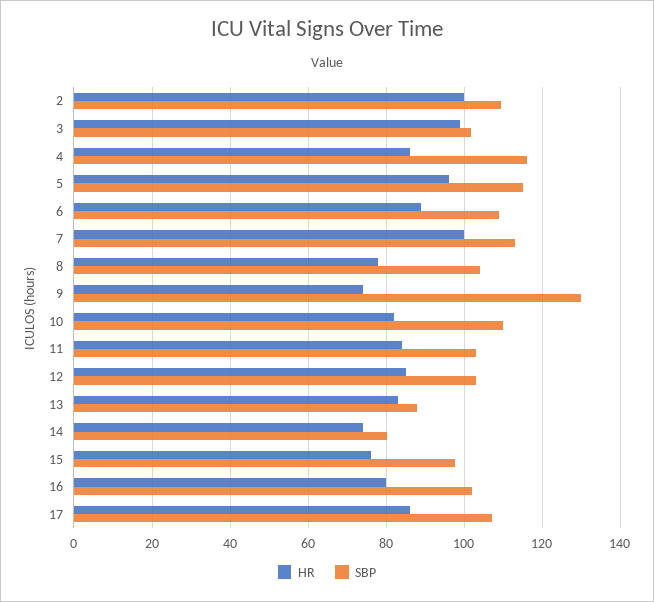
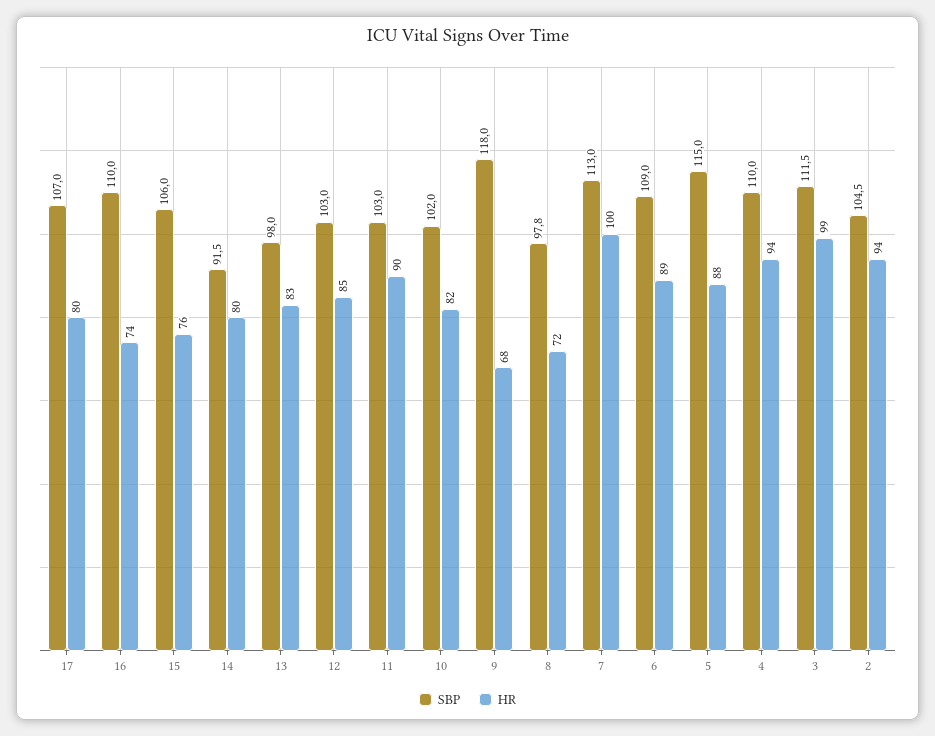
HR, 2: 100 -> 94
SBP, 2: 110 -> 104.5
SBP, 3: 102 -> 111.5
HR, 4: 86 -> 94
SBP, 4: 116 -> 110
HR, 5: 96 -> 88
HR, 8: 78 -> 72
SBP, 8: 104 -> 97.8
HR, 9: 74 -> 68
SBP, 9: 130 -> 118
SBP, 10: 110 -> 102
HR, 11: 84 -> 90
SBP, 13: 88 -> 98
HR, 14: 74 -> 80
SBP, 14: 80 -> 91.5
SBP, 15: 98 -> 106
HR, 16: 80 -> 74
SBP, 16: 102 -> 110
HR, 17: 86 -> 80

